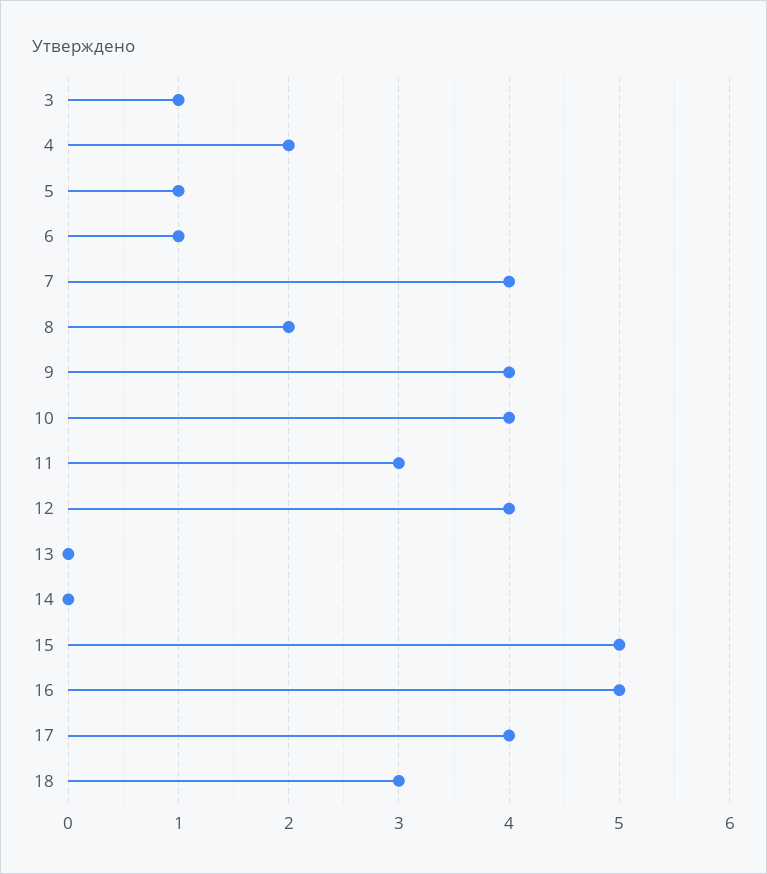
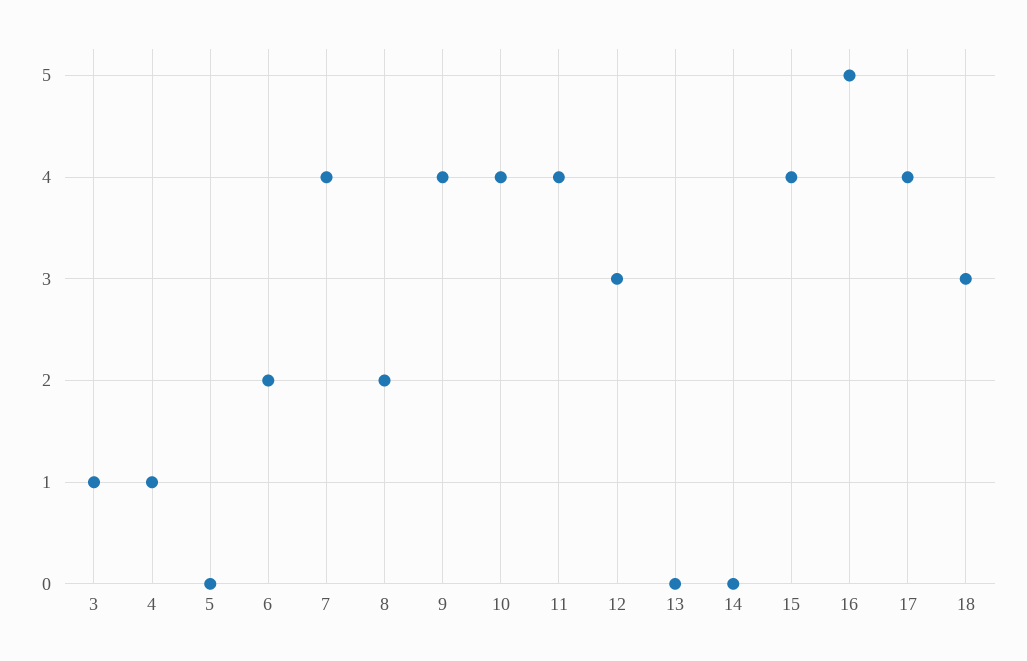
4: 2 -> 1
5: 1 -> 0
6: 1 -> 2
11: 3 -> 4
12: 4 -> 3
15: 5 -> 4

